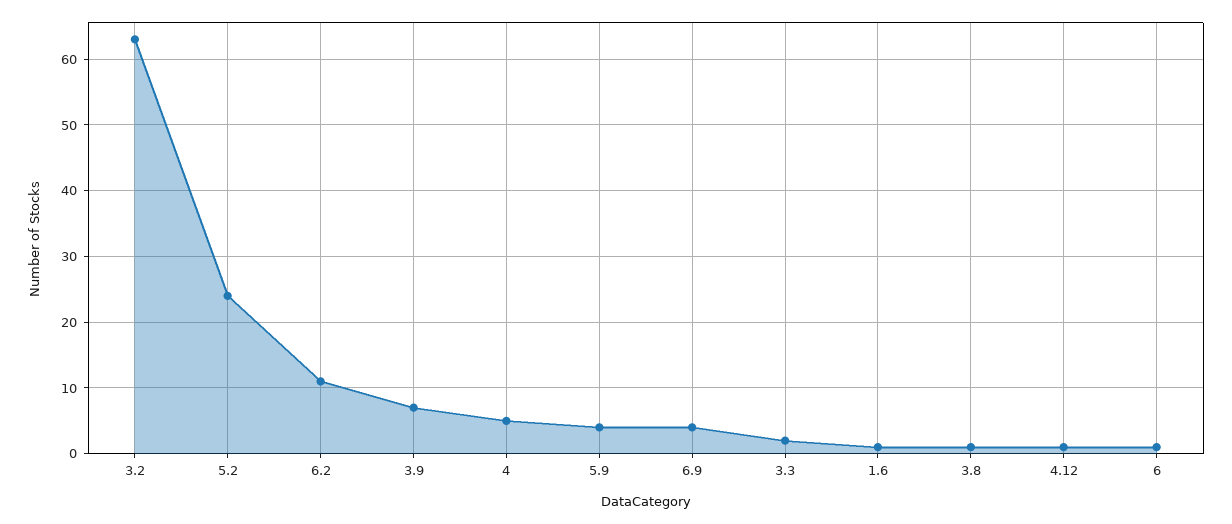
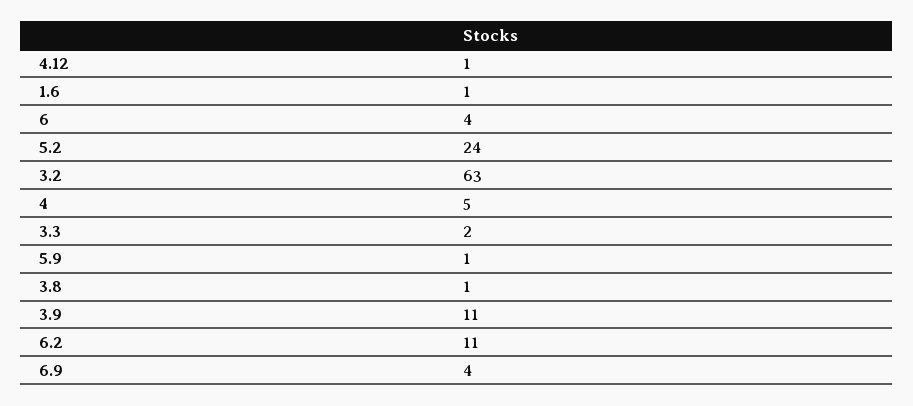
3.9: 7 -> 11
5.9: 4 -> 1
6: 1 -> 4

